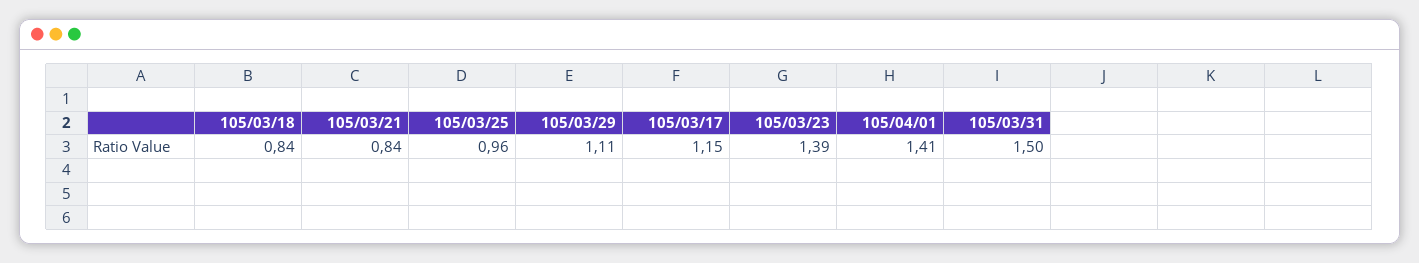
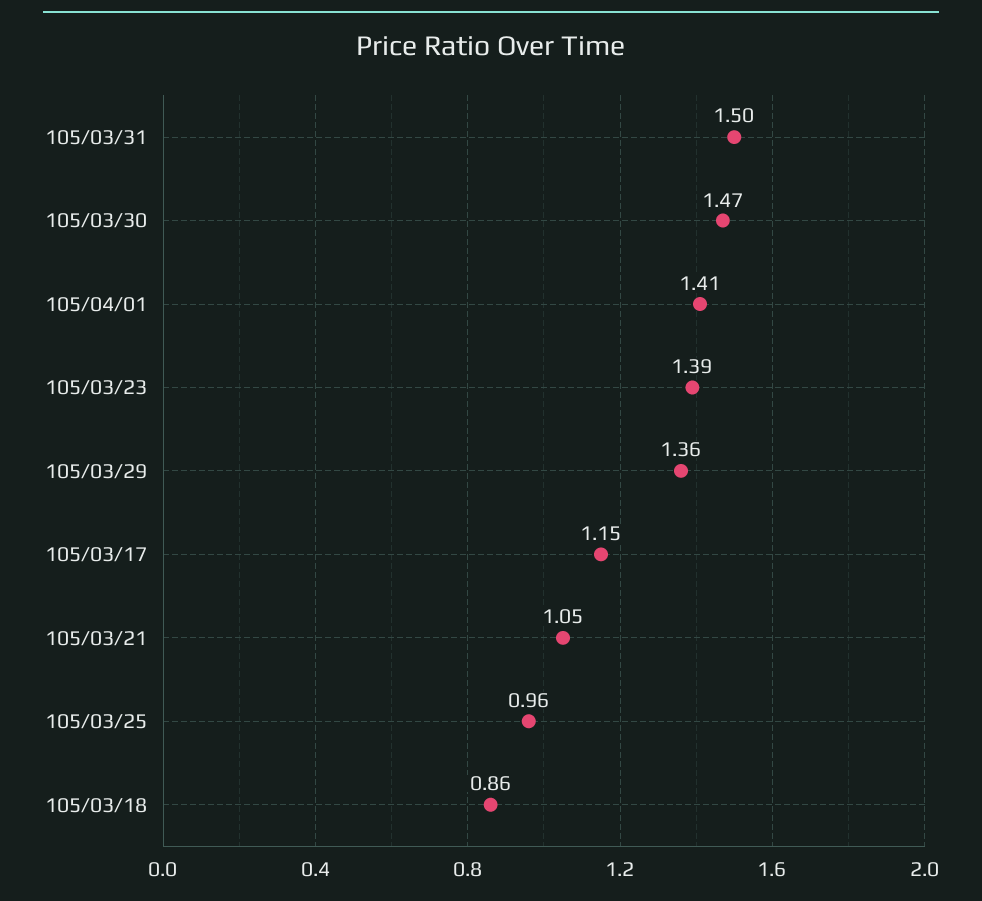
105/03/18: 0.84 -> 0.86
105/03/21: 0.84 -> 1.05
105/03/29: 1.11 -> 1.36
105/03/30: none -> 1.47

